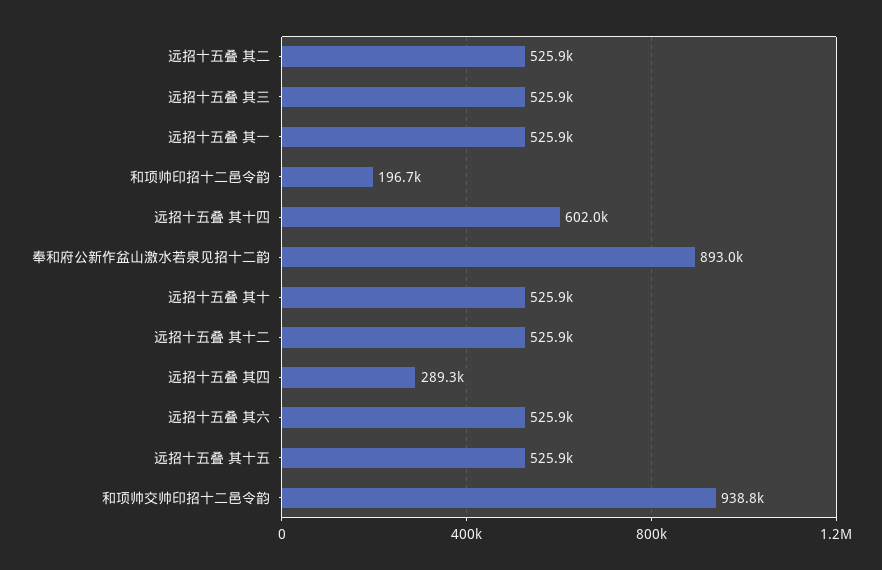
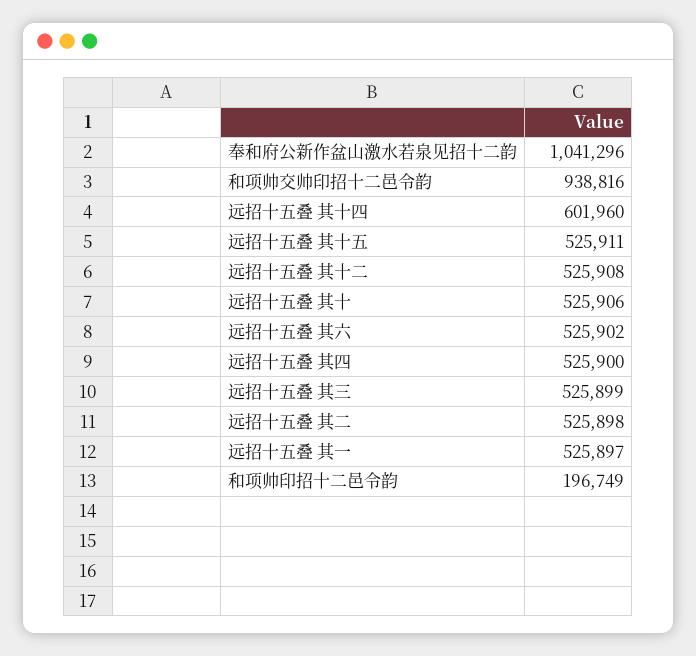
奉和府公新作盆山激水若泉见招十二韵: 893000 -> 1041296
远招十五叠 其四: 289300 -> 525900

